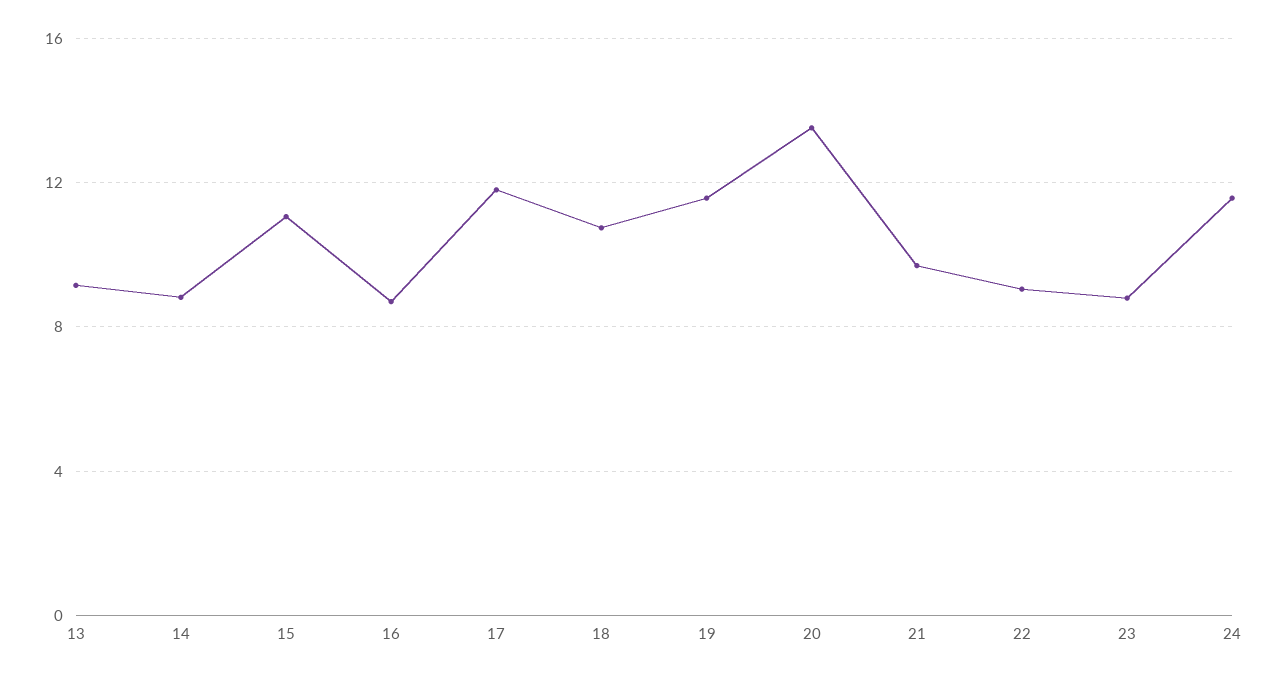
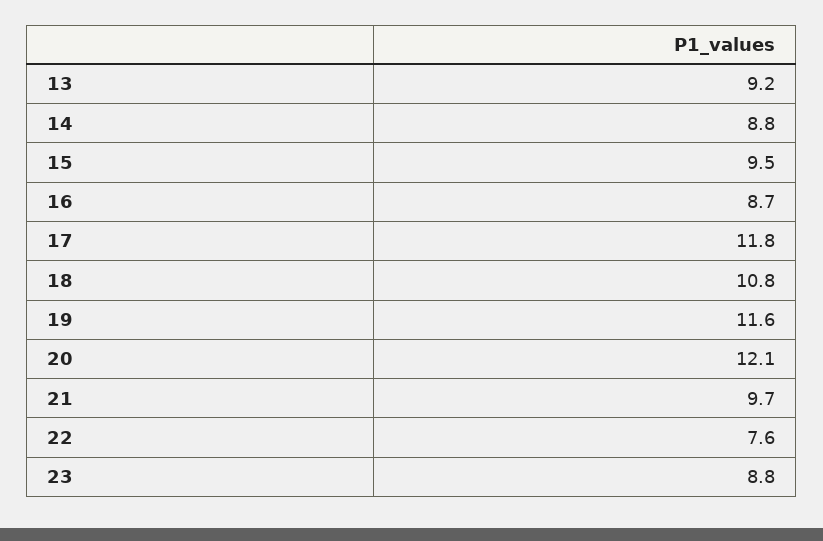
15: 11 -> 9.5
20: 13.5 -> 12.1
22: 9 -> 7.6
24: 11.5 -> none

